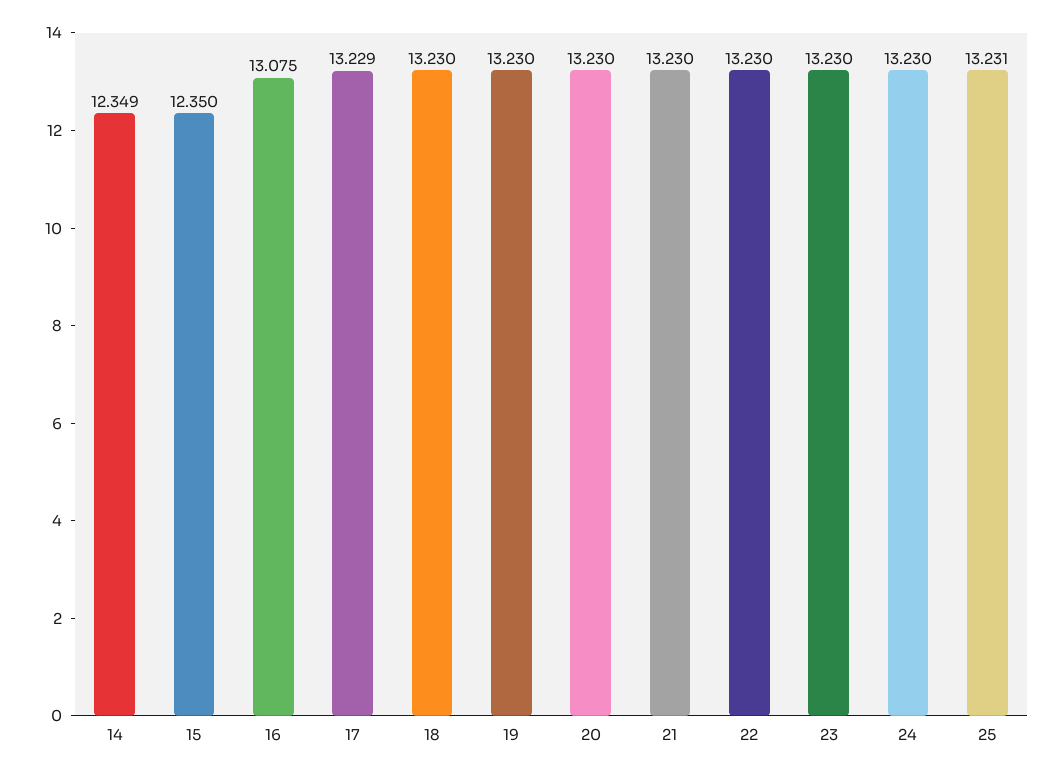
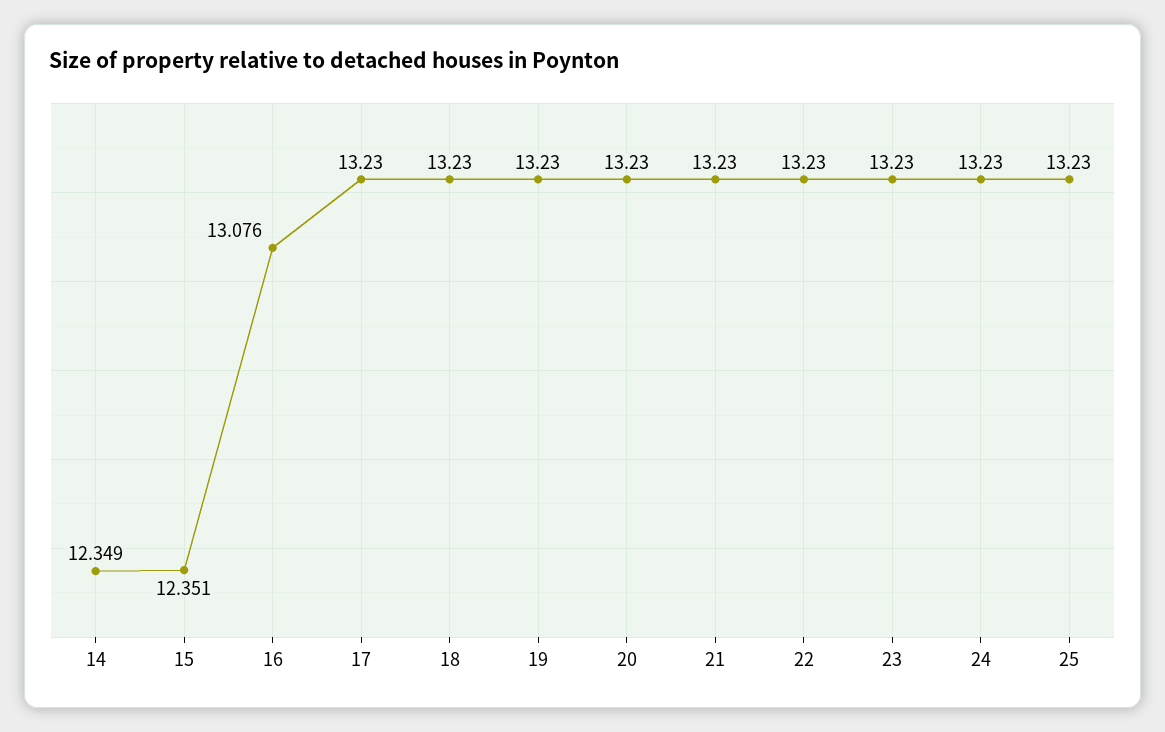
15: 12.35 -> 12.351
16: 13.075 -> 13.076
17: 13.229 -> 13.23
25: 13.231 -> 13.23

